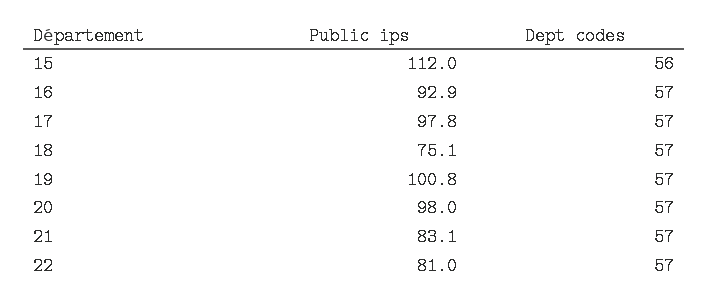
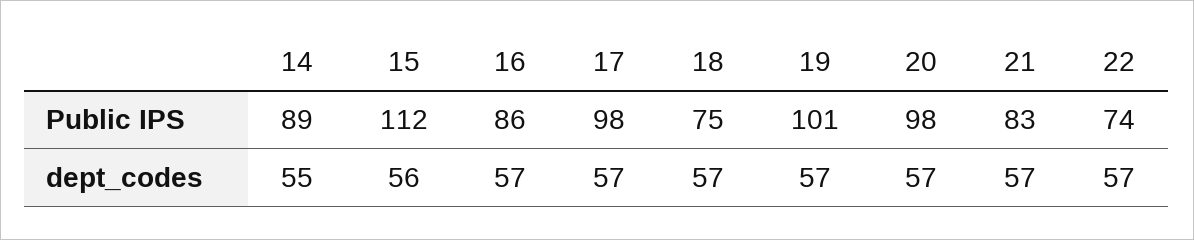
Public ips, 16: 92.9 -> 86
Public ips, 22: 81 -> 74
Public ips, 14: none -> 89
Dept codes, 14: none -> 55

